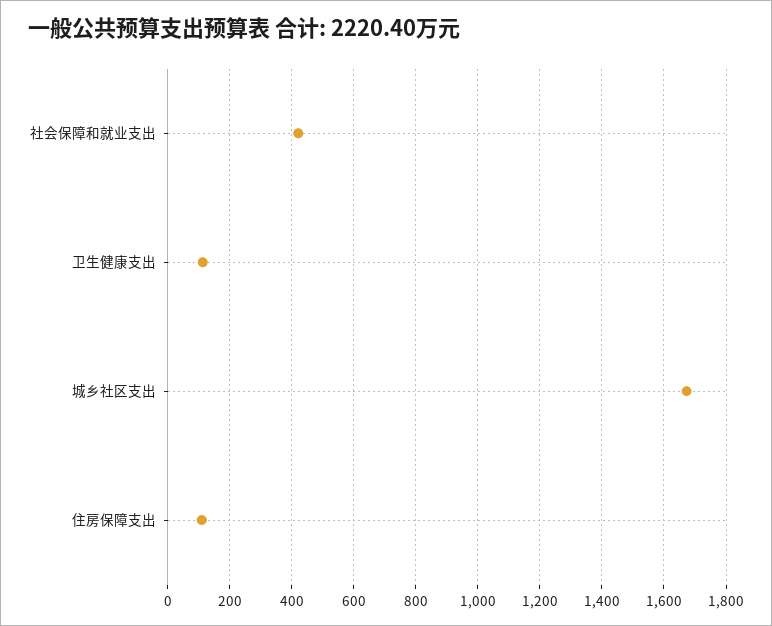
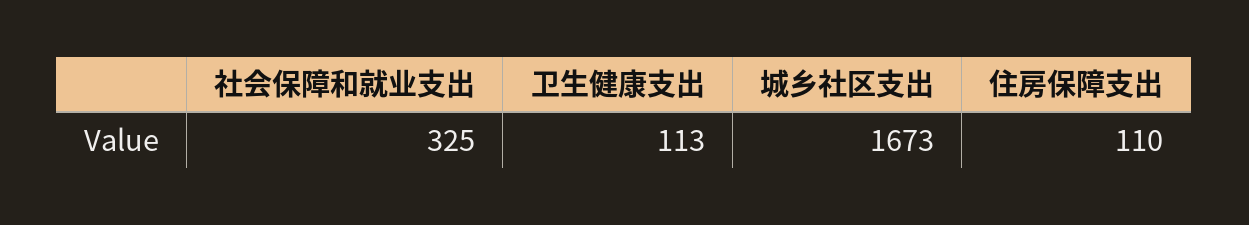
社会保障和就业支出: 420 -> 325

